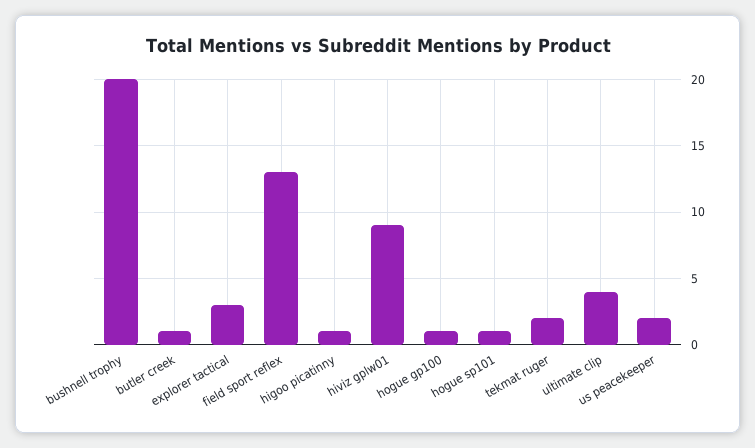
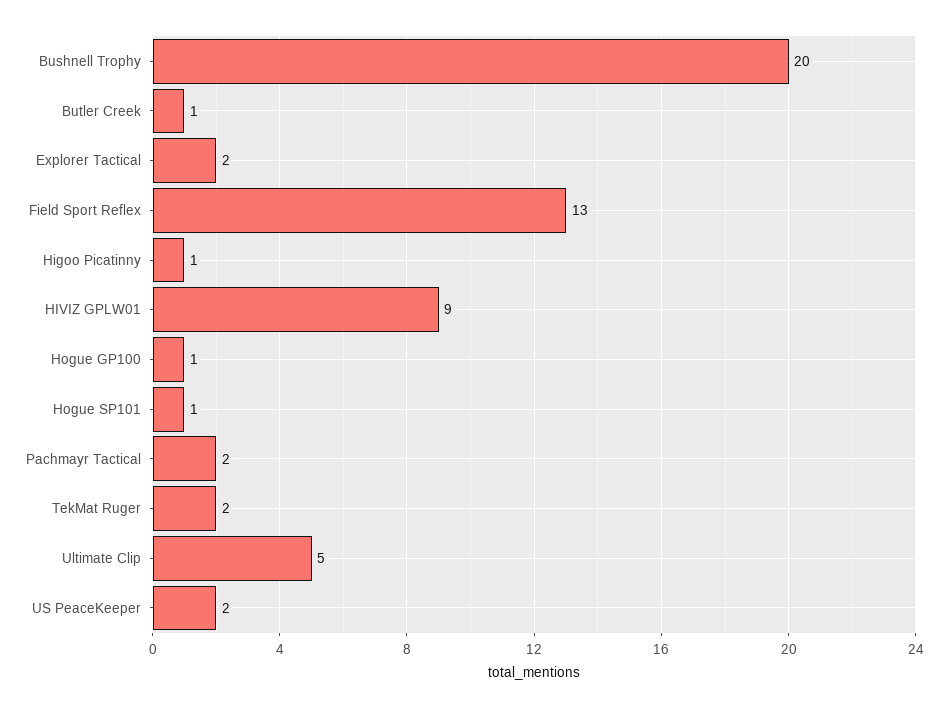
explorer tactical: 3 -> 2
ultimate clip: 4 -> 5
Pachmayr Tactical: none -> 2

